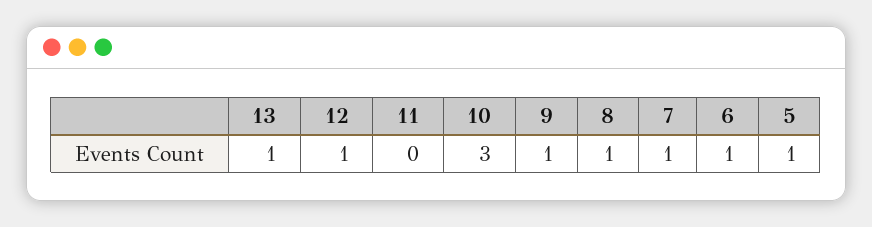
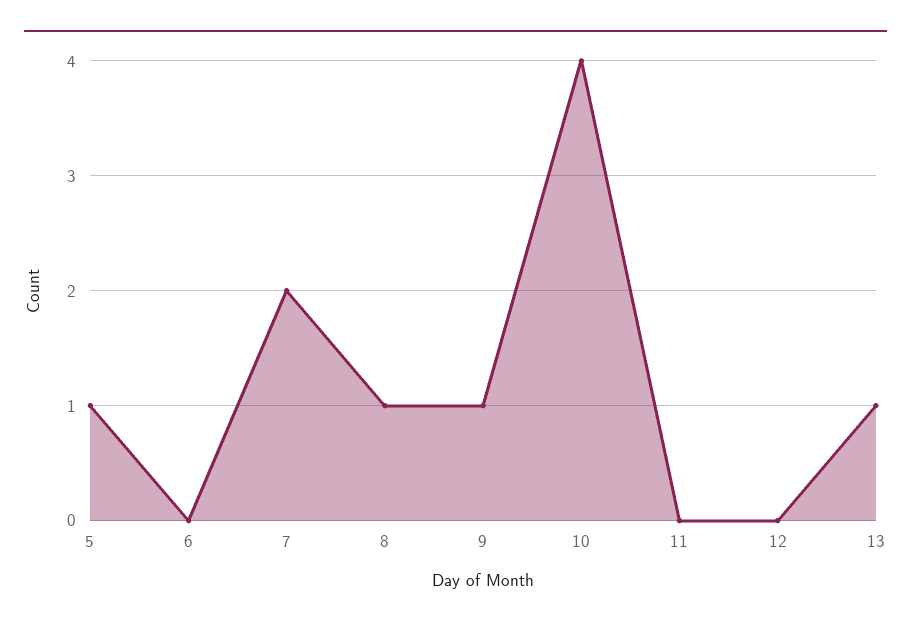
12: 1 -> 0
10: 3 -> 4
7: 1 -> 2
6: 1 -> 0

